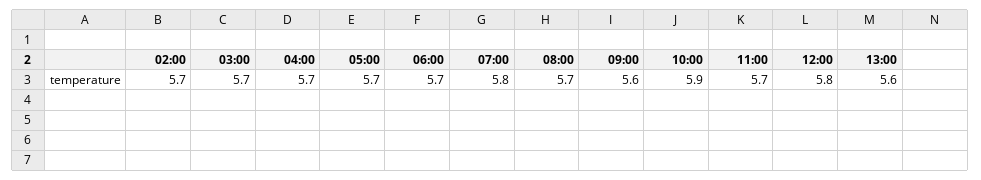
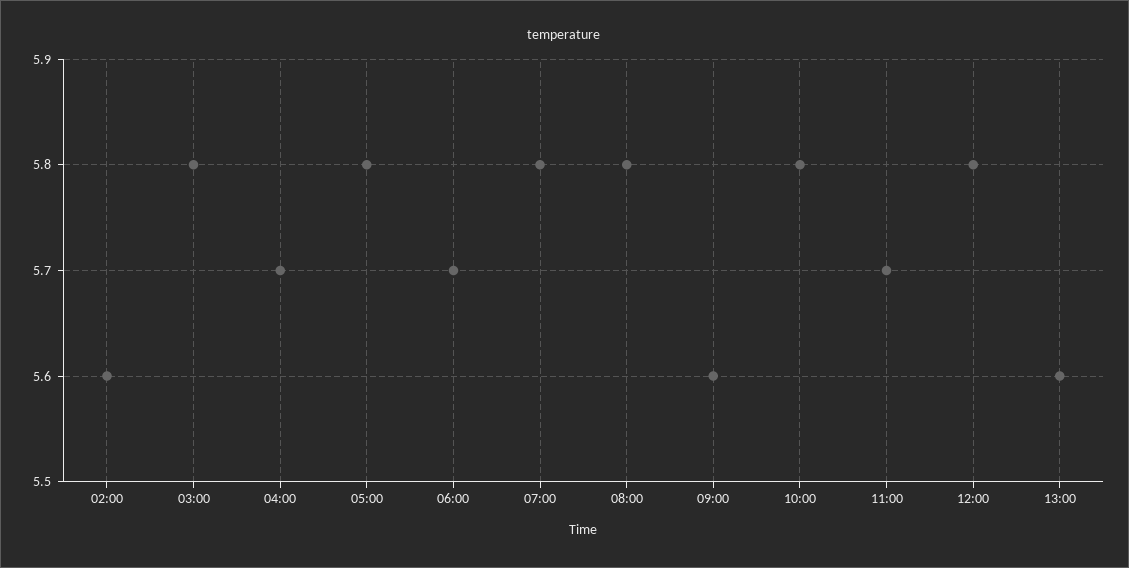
02:00: 5.7 -> 5.6
03:00: 5.7 -> 5.8
05:00: 5.7 -> 5.8
08:00: 5.7 -> 5.8
10:00: 5.9 -> 5.8

